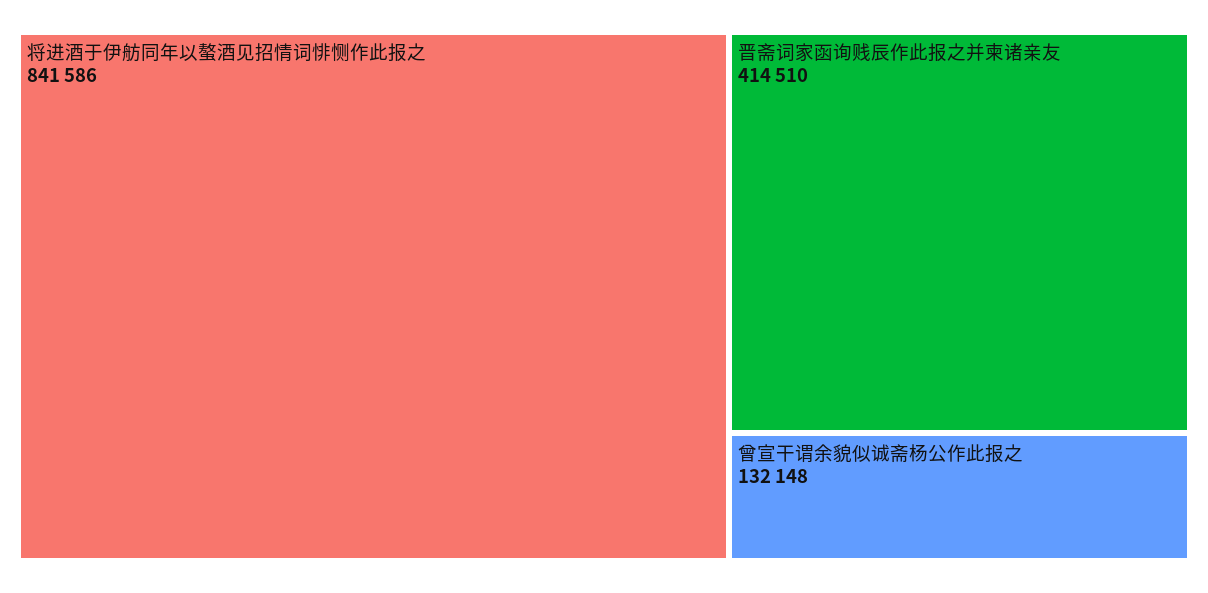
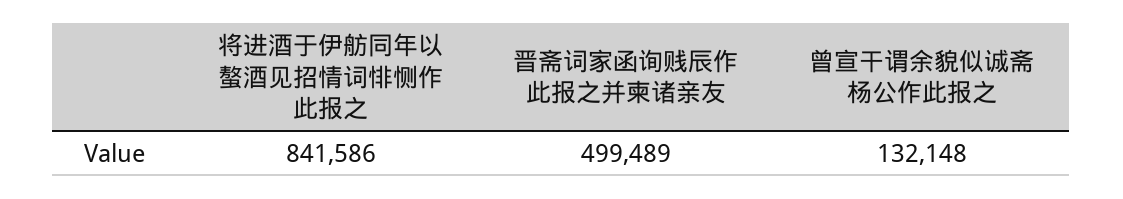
晋斋词家函询贱辰作此报之并柬诸亲友: 414510 -> 499489

